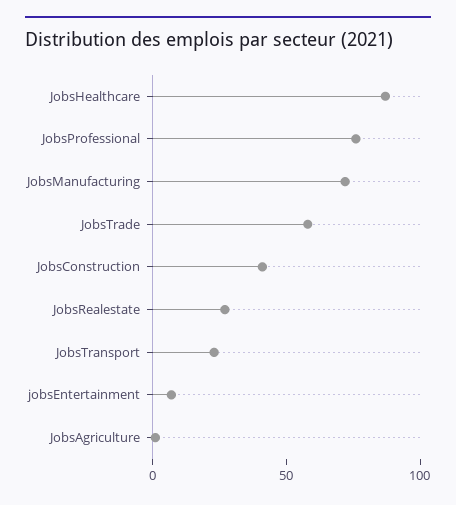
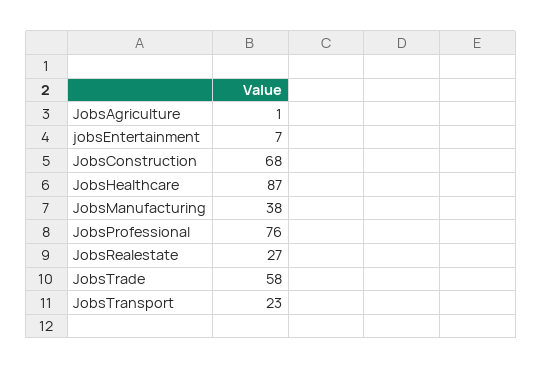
JobsManufacturing: 70 -> 38
JobsConstruction: 40 -> 68

